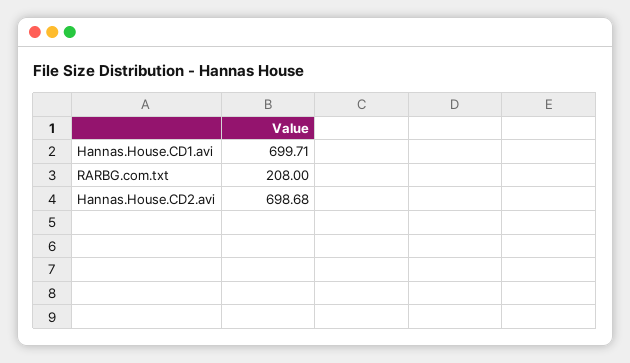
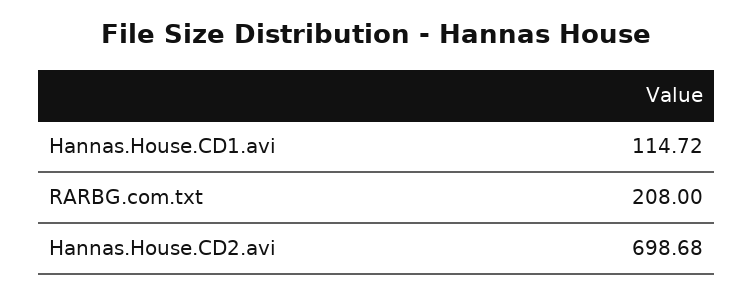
Hannas.House.CD1.avi: 699.71 -> 114.72

